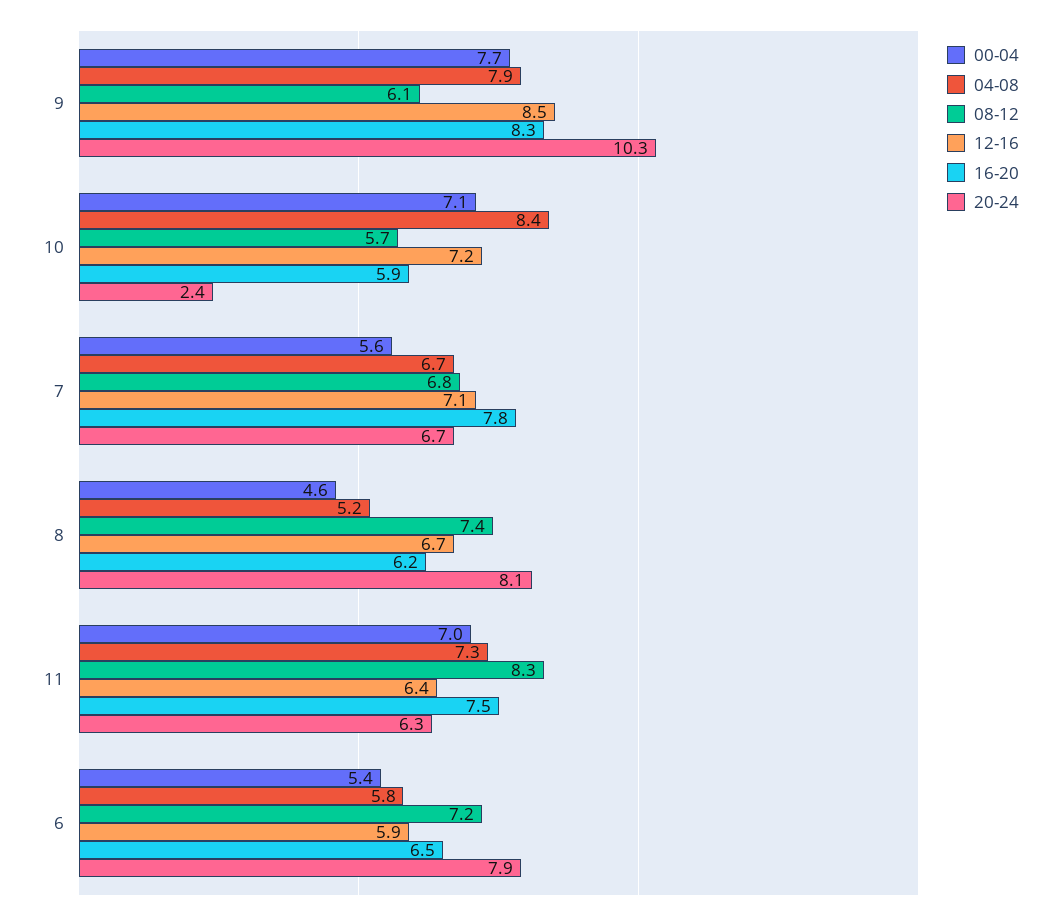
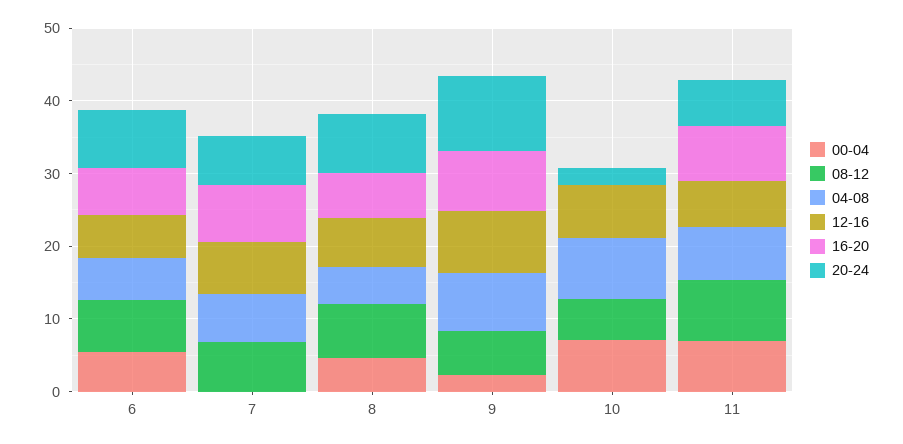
00-04, 9: 7.7 -> 2
16-20, 10: 5.9 -> 0
00-04, 7: 5.6 -> 0

